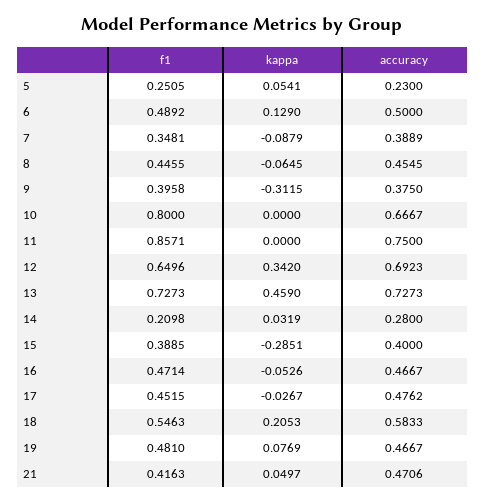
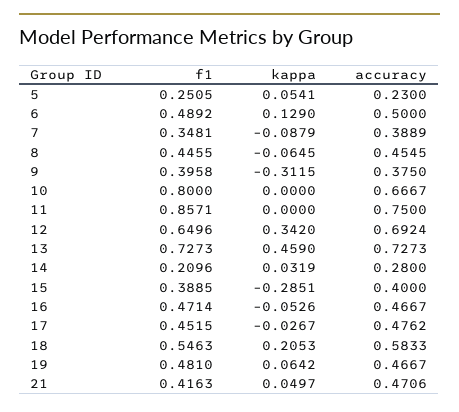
accuracy, 12: 0.6923 -> 0.6924
f1, 14: 0.2098 -> 0.2096
kappa, 19: 0.0769 -> 0.0642

